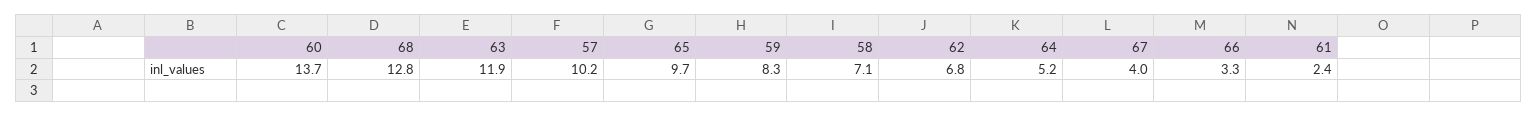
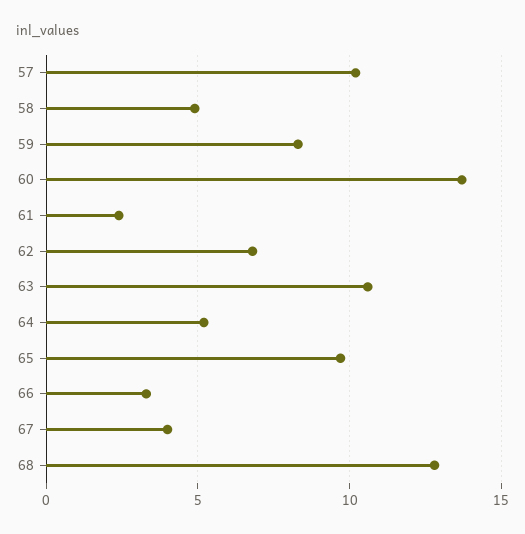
63: 11.9 -> 10.5
58: 7.1 -> 5

